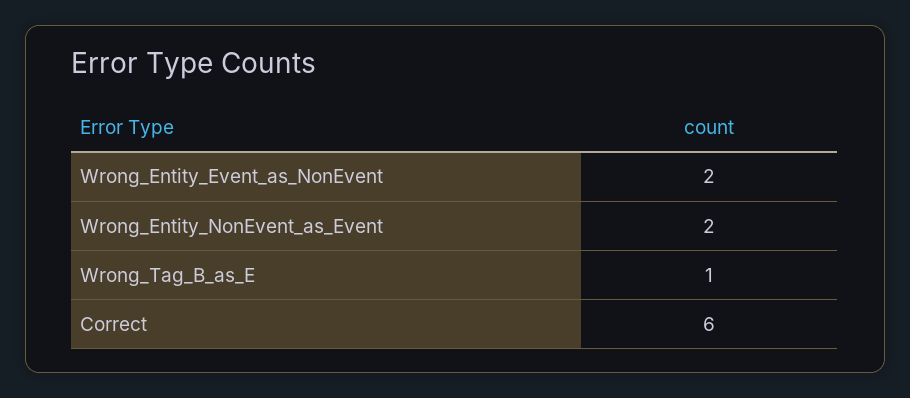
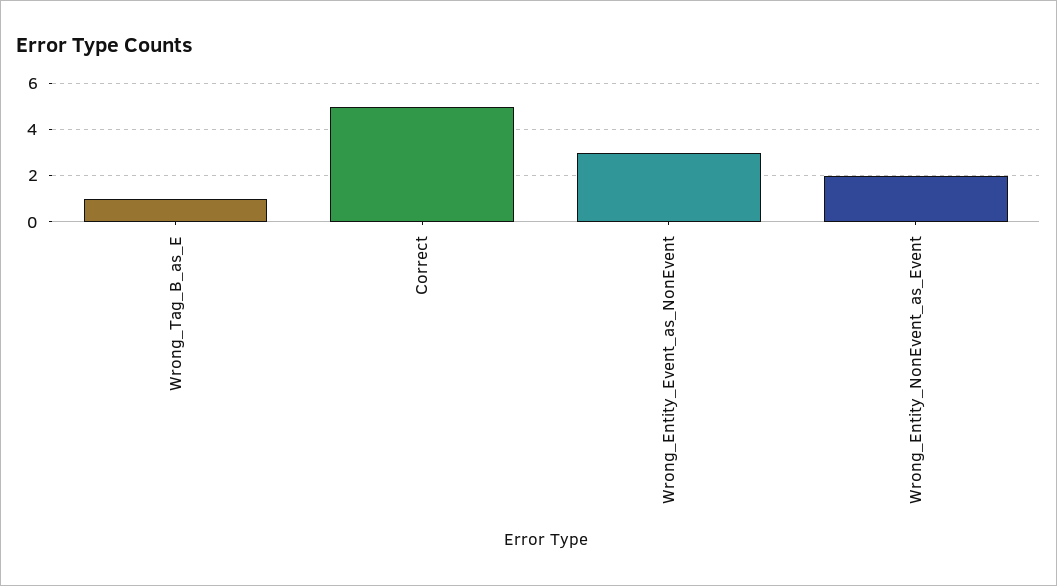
Wrong_Entity_Event_as_NonEvent: 2 -> 3
Correct: 6 -> 5

